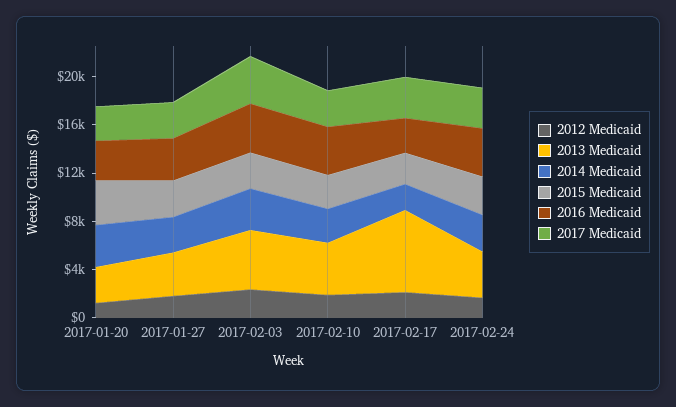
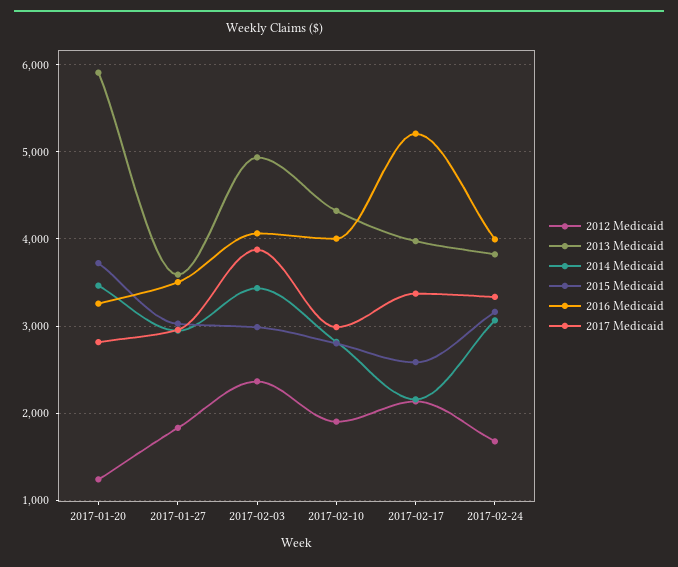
2013 Medicaid, 2017-01-20: 3000 -> 5900
2013 Medicaid, 2017-02-17: 7000 -> 4000
2016 Medicaid, 2017-02-17: 3000 -> 5200

